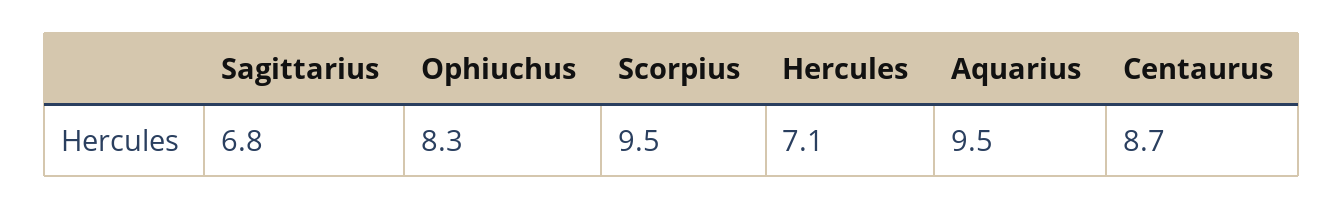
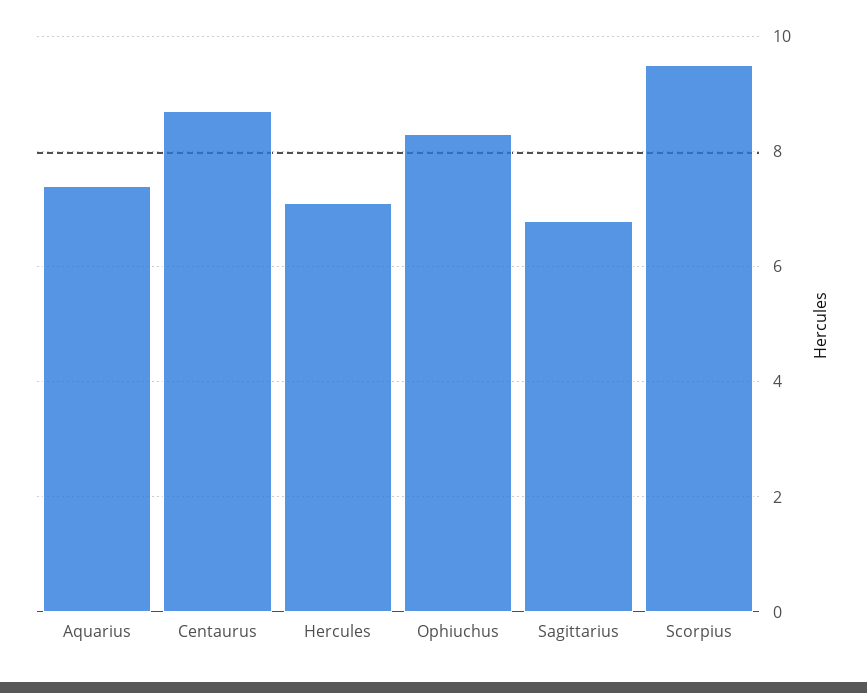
Aquarius: 9.5 -> 7.5

